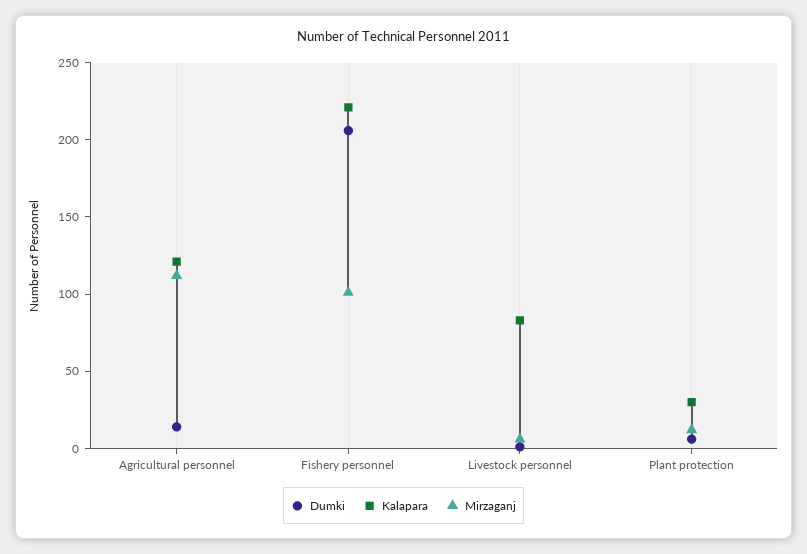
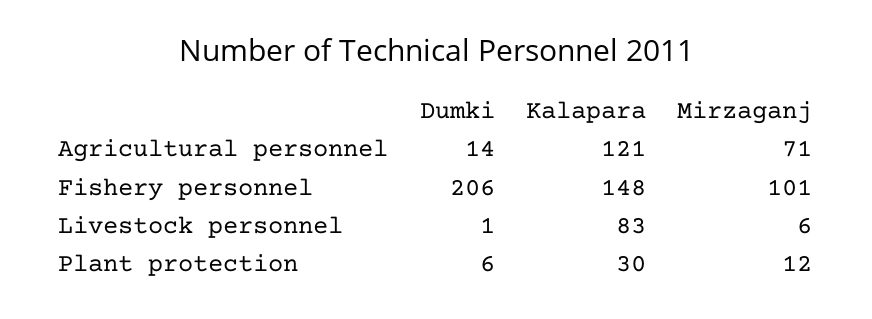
Mirzaganj, Agricultural personnel: 110 -> 71
Kalapara, Fishery personnel: 220 -> 148

